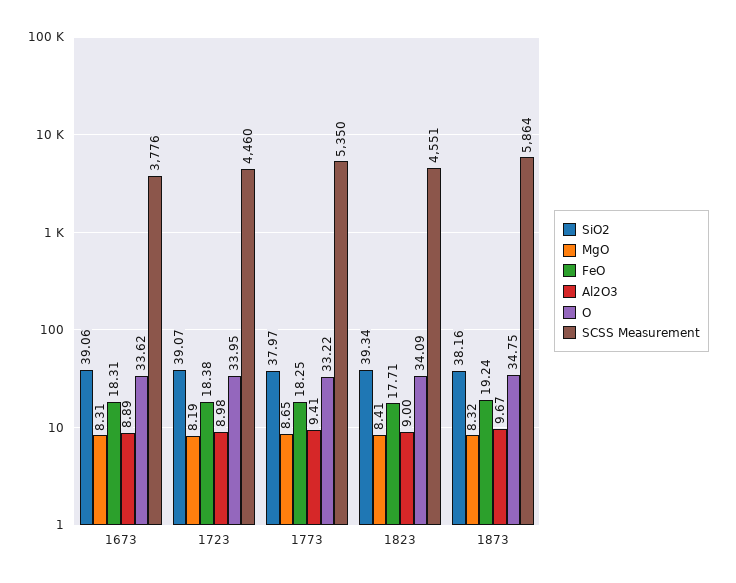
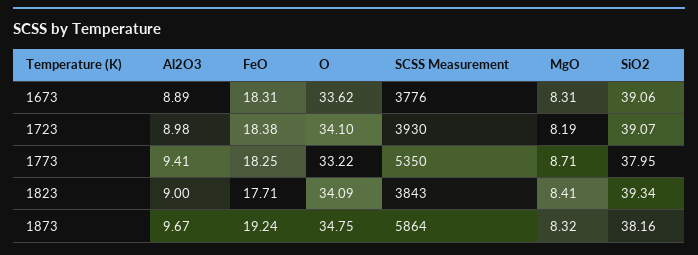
O, 1723: 33.95 -> 34.1
SCSS Measurement, 1723: 4460 -> 3930
SiO2, 1773: 37.97 -> 37.95
MgO, 1773: 8.65 -> 8.71
SCSS Measurement, 1823: 4551 -> 3843

